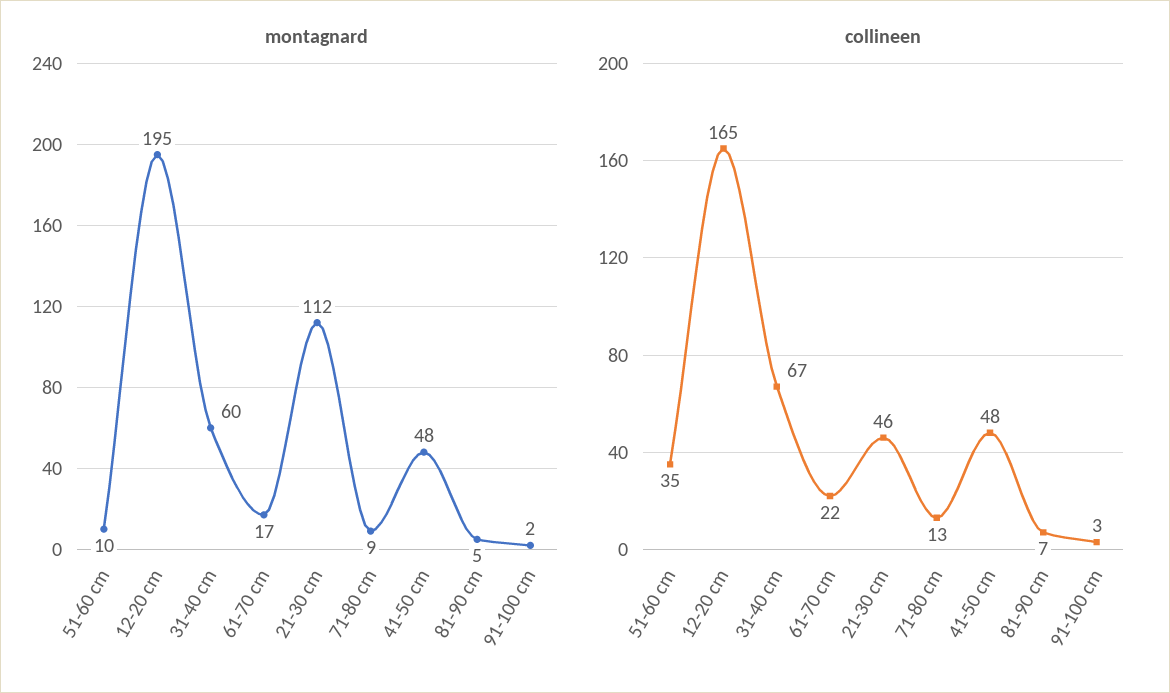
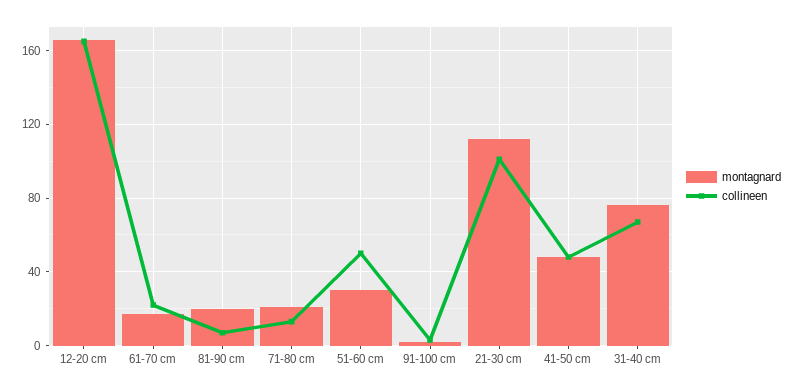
montagnard, 51-60 cm: 10 -> 30
montagnard, 12-20 cm: 195 -> 165
montagnard, 31-40 cm: 60 -> 75
montagnard, 71-80 cm: 9 -> 20
montagnard, 81-90 cm: 5 -> 20
collineen, 51-60 cm: 35 -> 50
collineen, 21-30 cm: 46 -> 100

